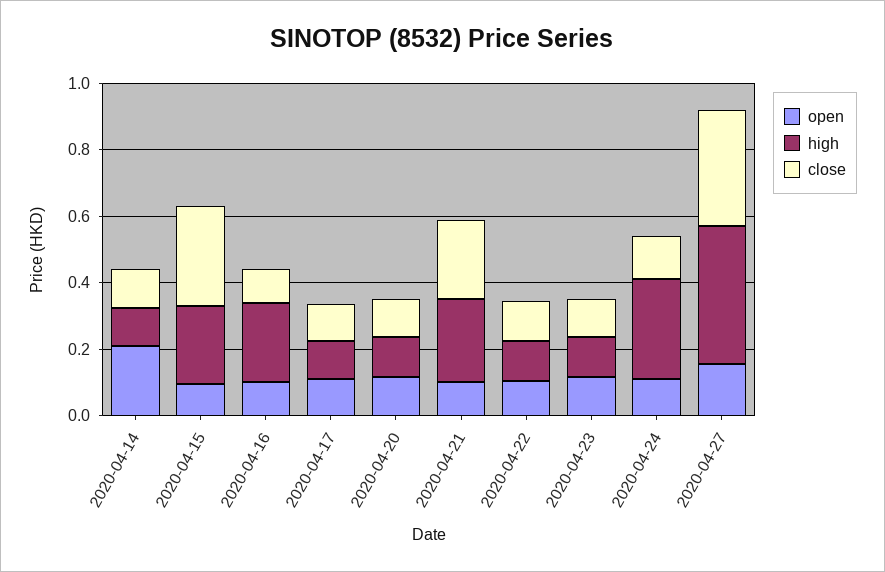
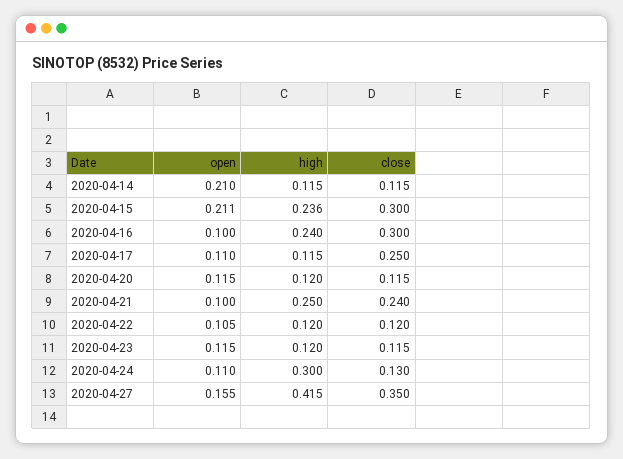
open, 2020-04-15: 0.1 -> 0.211
close, 2020-04-16: 0.1 -> 0.3
close, 2020-04-17: 0.1 -> 0.25

